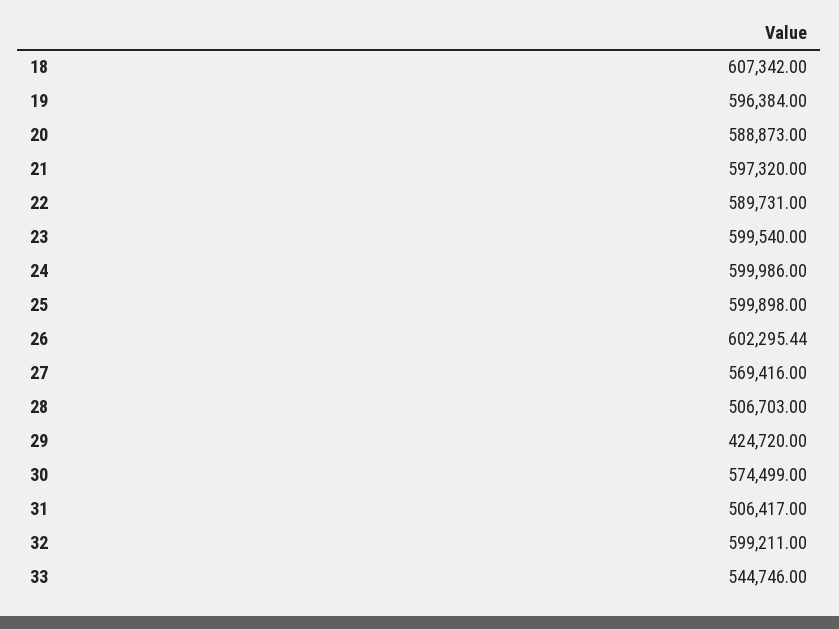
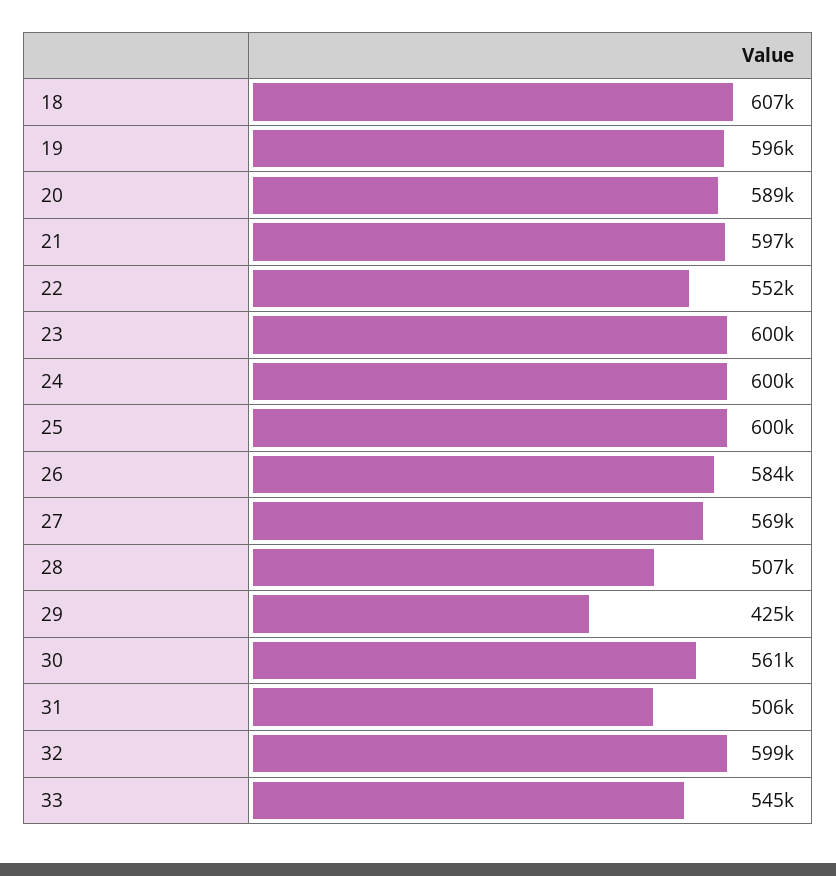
22: 589731 -> 552000
26: 602295.44 -> 584000
30: 574499 -> 561000

